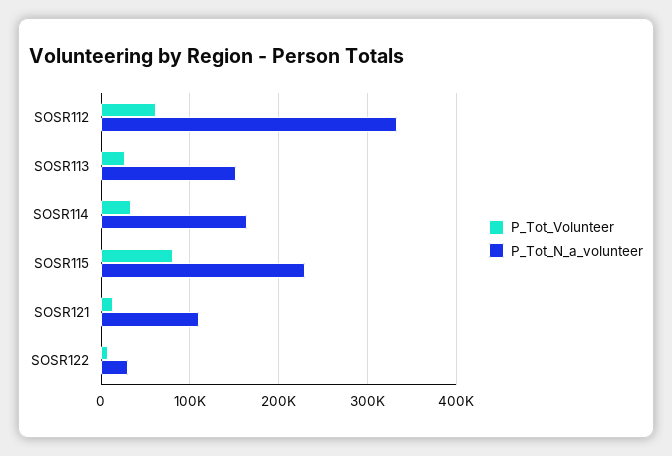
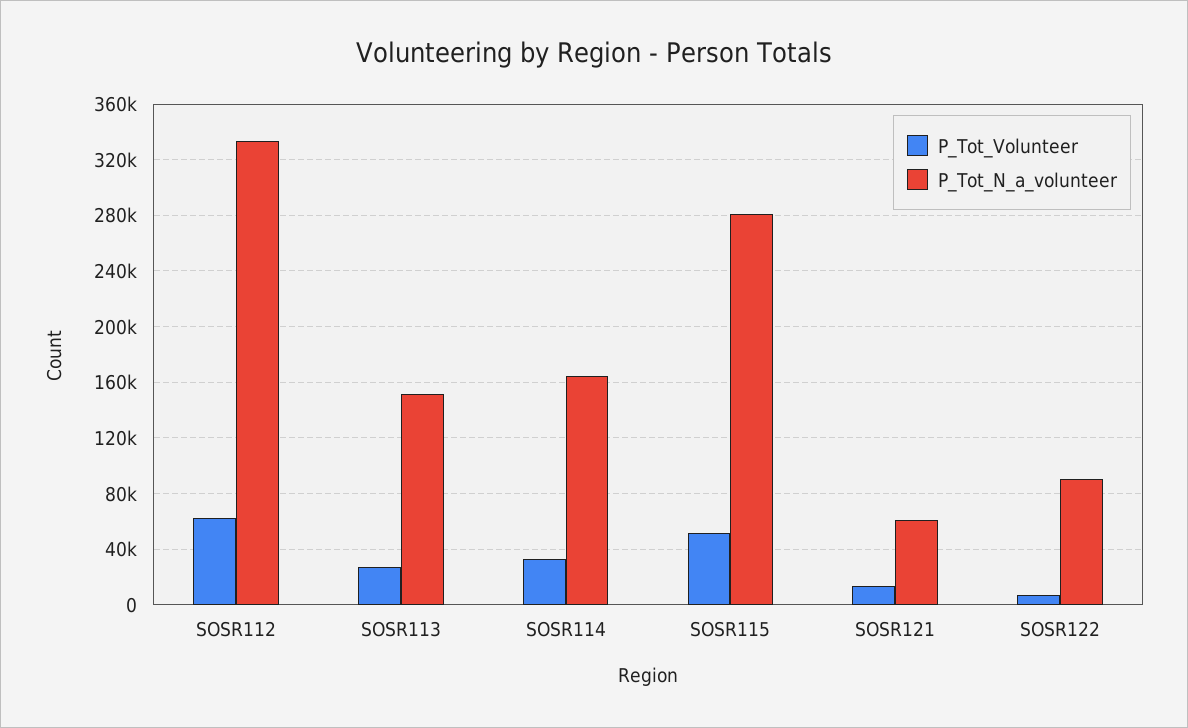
P_Tot_Volunteer, SOSR115: 80000 -> 50000
P_Tot_N_a_volunteer, SOSR115: 230000 -> 280000
P_Tot_N_a_volunteer, SOSR121: 110000 -> 60000
P_Tot_N_a_volunteer, SOSR122: 30000 -> 90000

